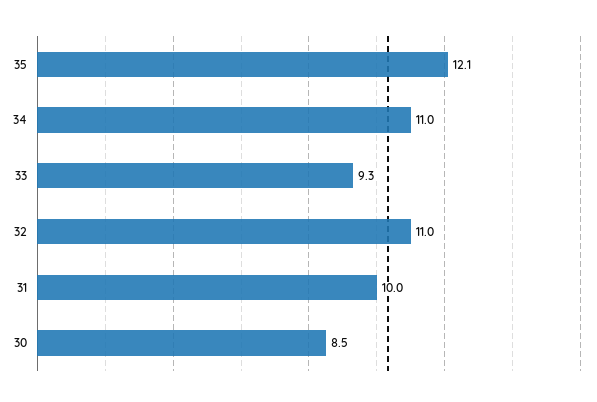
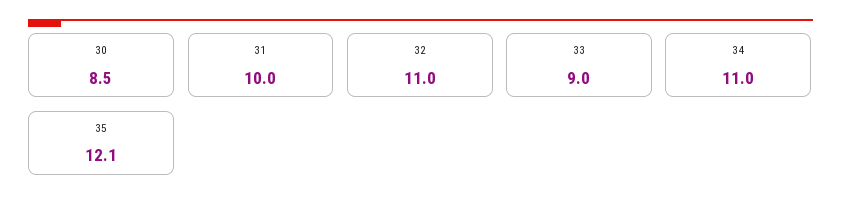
33: 9.3 -> 9

